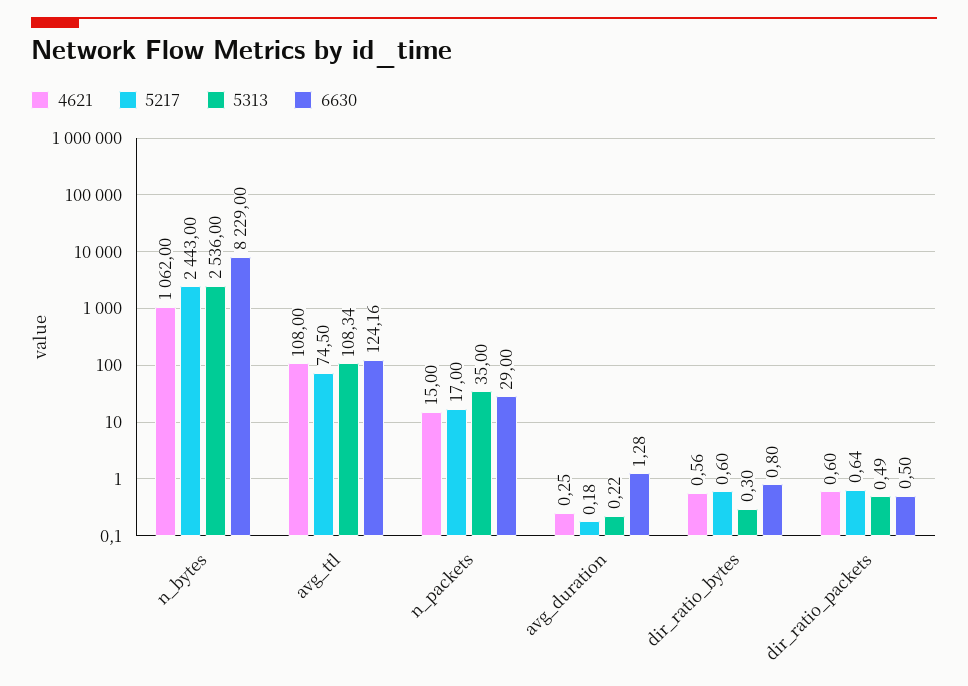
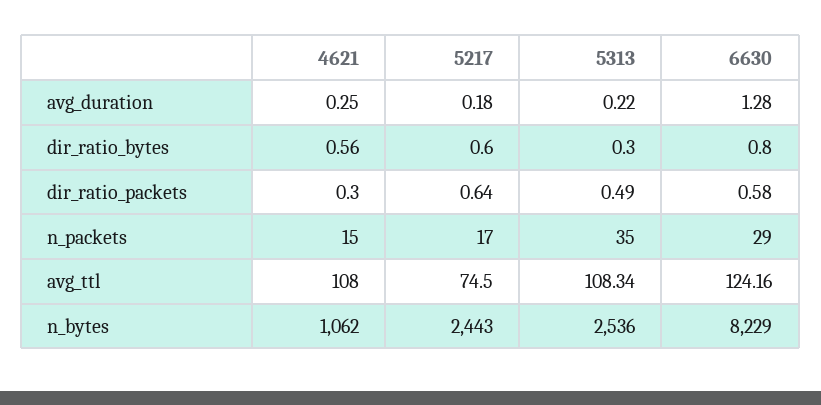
4621, dir_ratio_packets: 0.6 -> 0.3
6630, dir_ratio_packets: 0.5 -> 0.58

